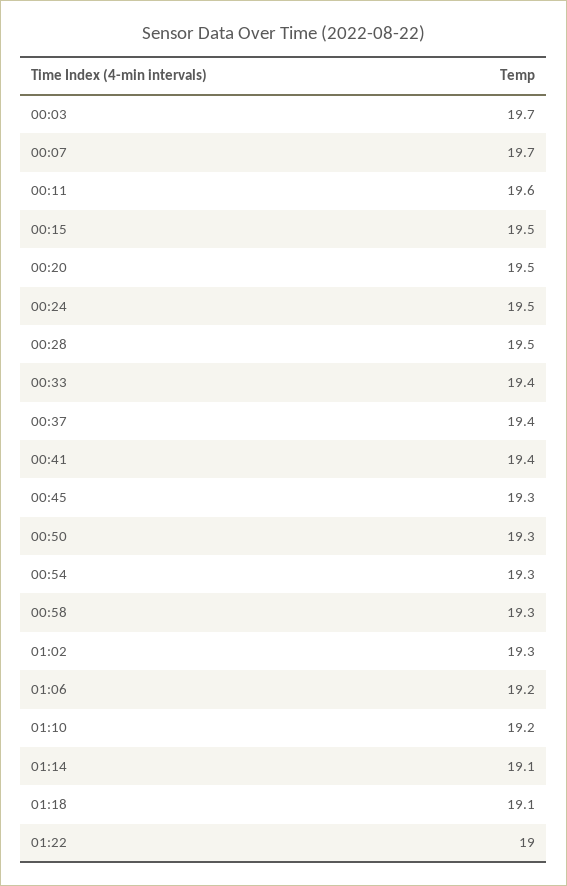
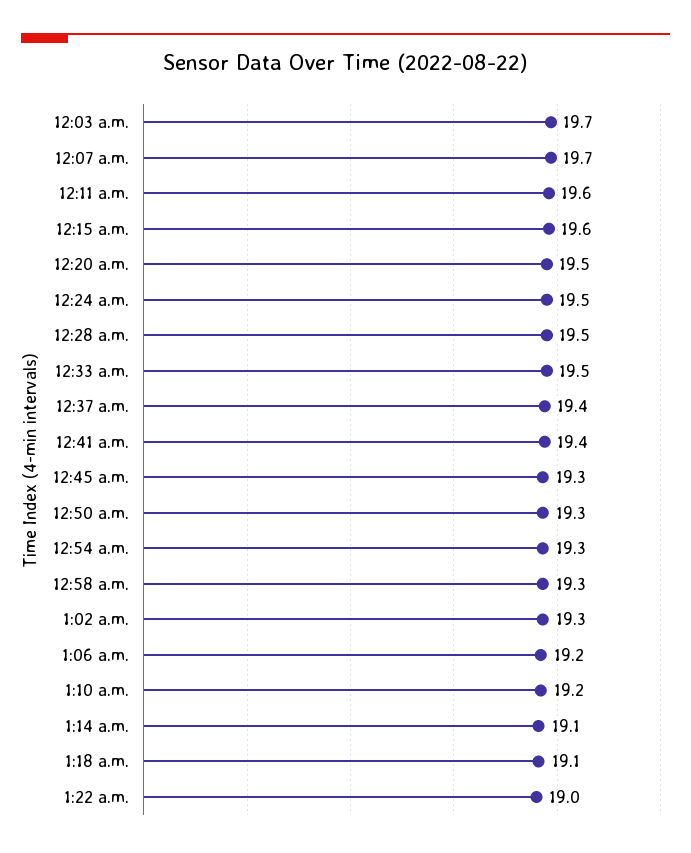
00:15: 19.5 -> 19.6
00:33: 19.4 -> 19.5

